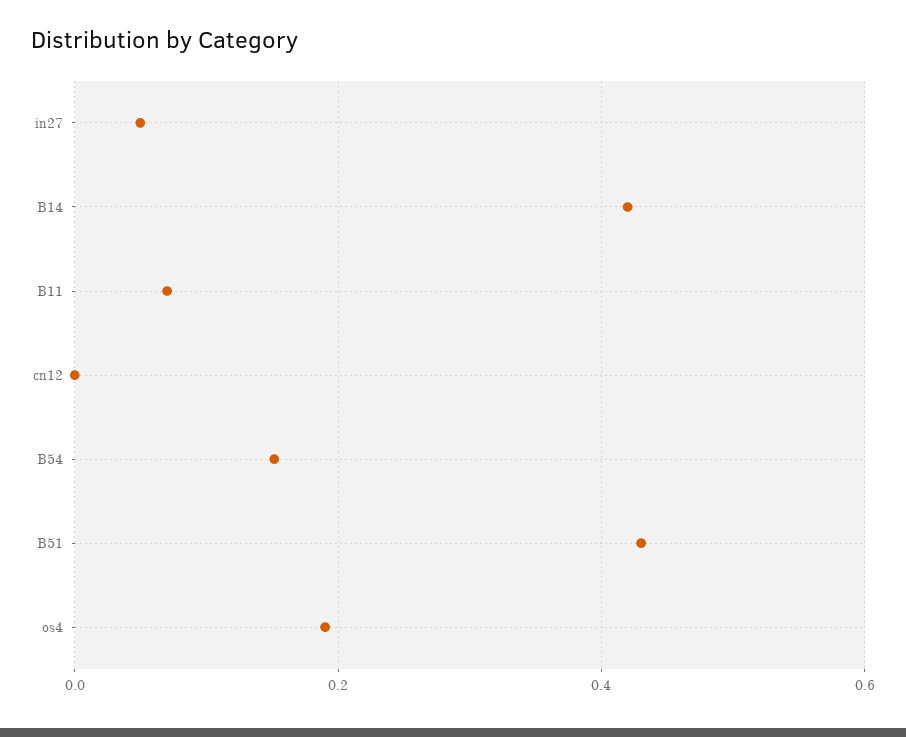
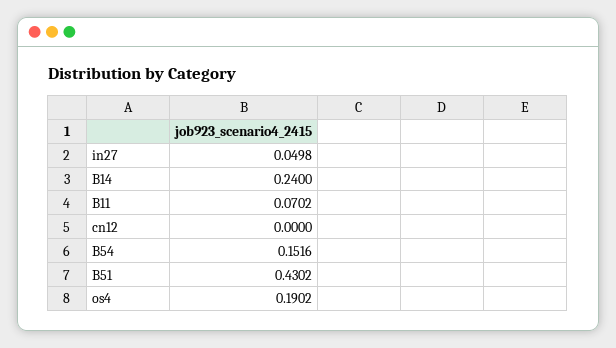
B14: 0.42 -> 0.24

